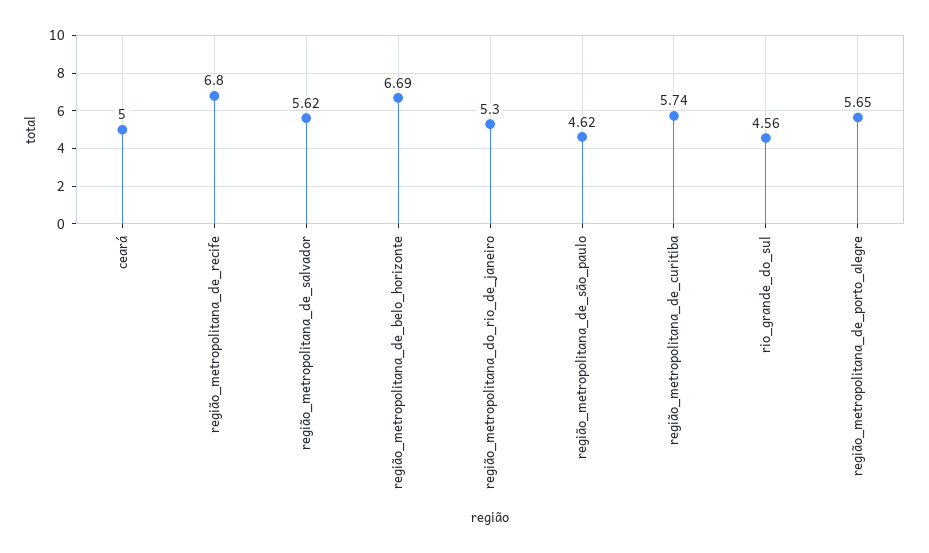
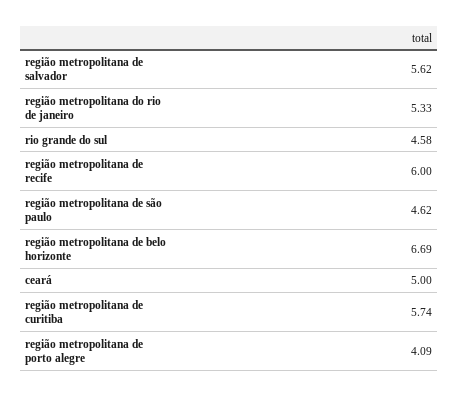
região_metropolitana_de_recife: 6.8 -> 6
região_metropolitana_do_rio_de_janeiro: 5.3 -> 5.33
rio_grande_do_sul: 4.56 -> 4.58
região_metropolitana_de_porto_alegre: 5.65 -> 4.09

